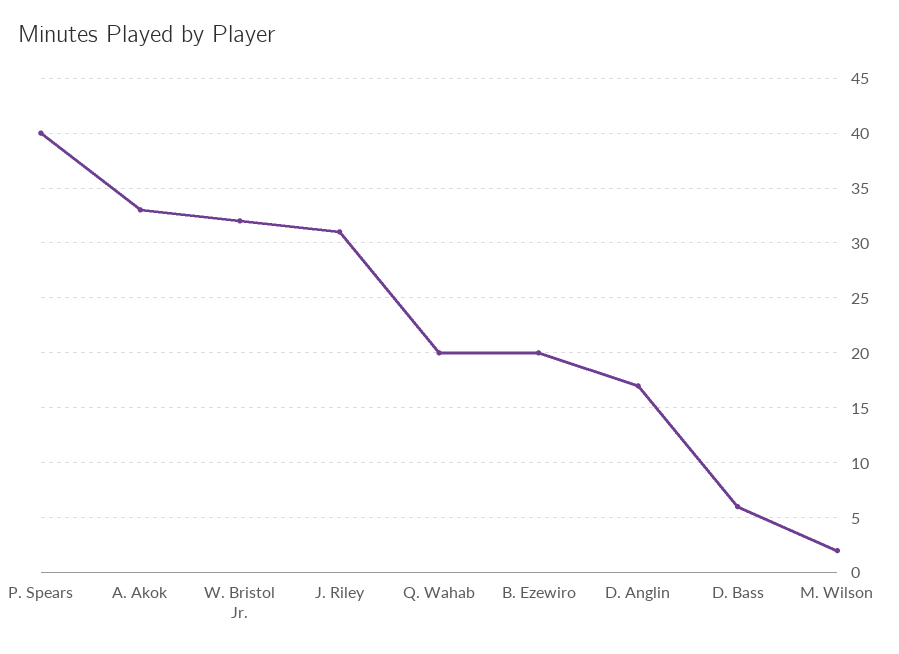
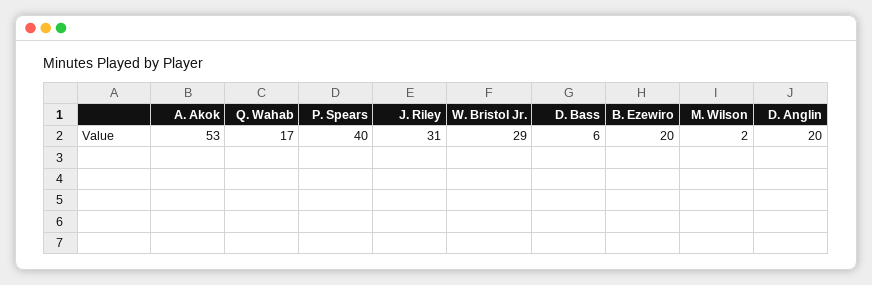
A. Akok: 33 -> 53
W. Bristol Jr.: 32 -> 29
Q. Wahab: 20 -> 17
D. Anglin: 17 -> 20

